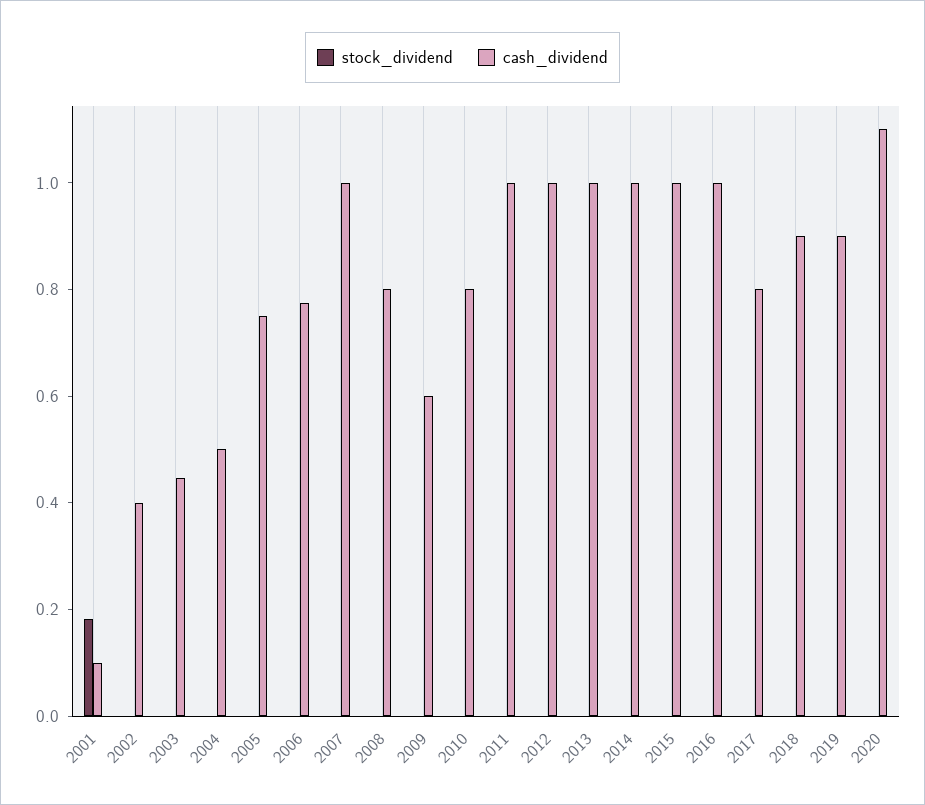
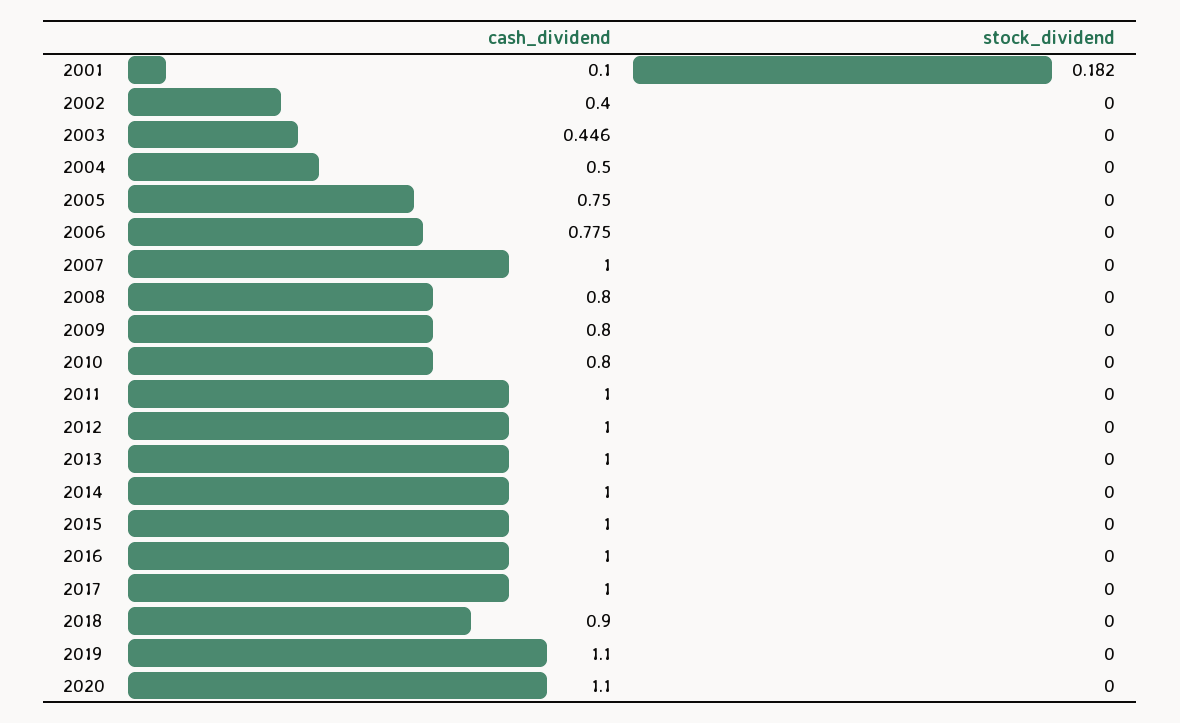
cash_dividend, 2009: 0.6 -> 0.8
cash_dividend, 2017: 0.8 -> 1
cash_dividend, 2019: 0.9 -> 1.1

